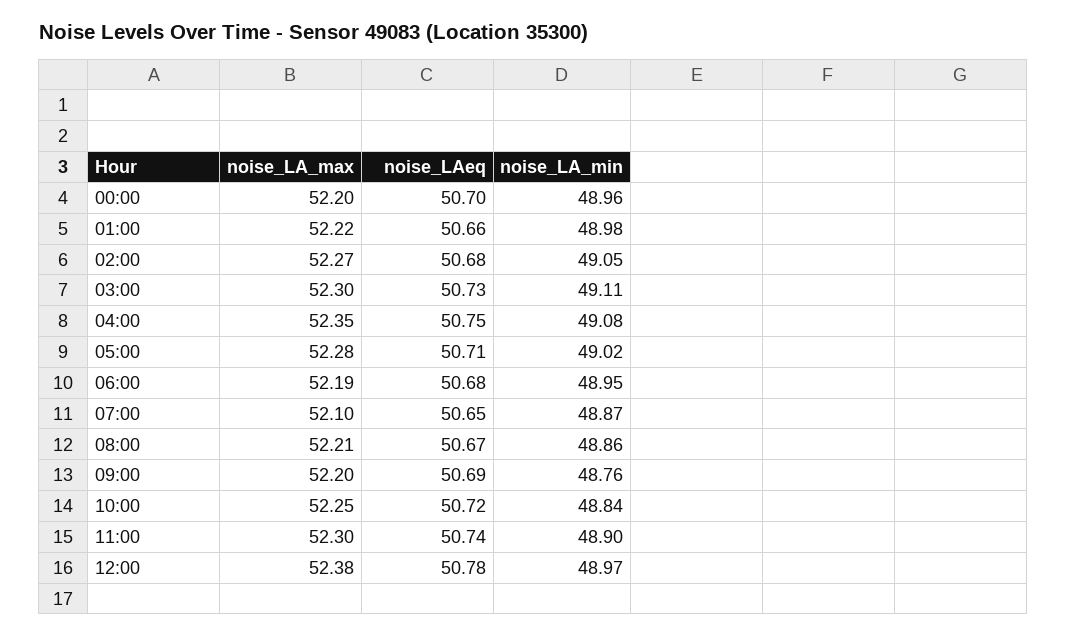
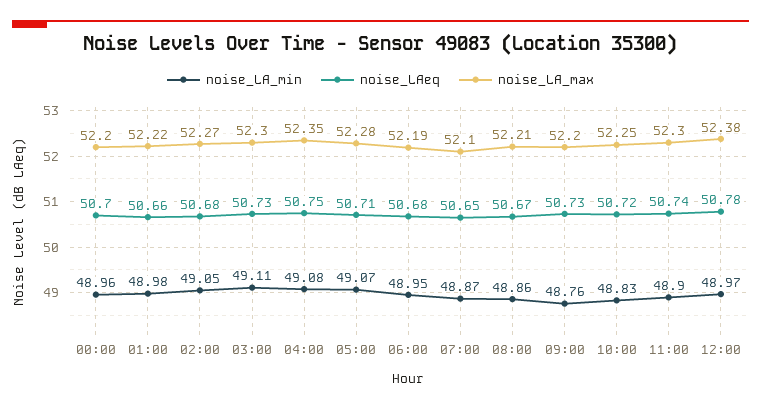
noise_LA_min, 05:00: 49.02 -> 49.07
noise_LAeq, 09:00: 50.69 -> 50.73
noise_LA_min, 10:00: 48.84 -> 48.83

